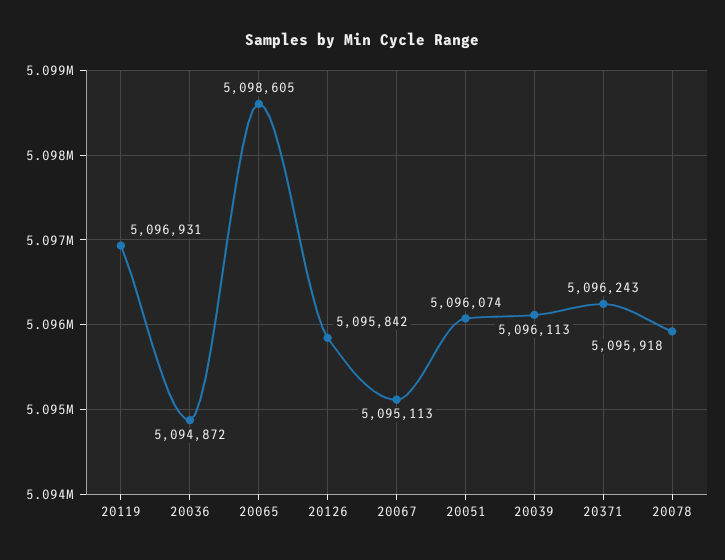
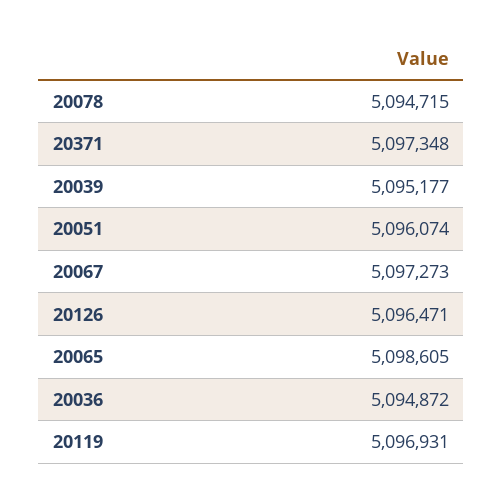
20126: 5095842 -> 5096471
20067: 5095113 -> 5097273
20039: 5096113 -> 5095177
20371: 5096243 -> 5097348
20078: 5095918 -> 5094715

